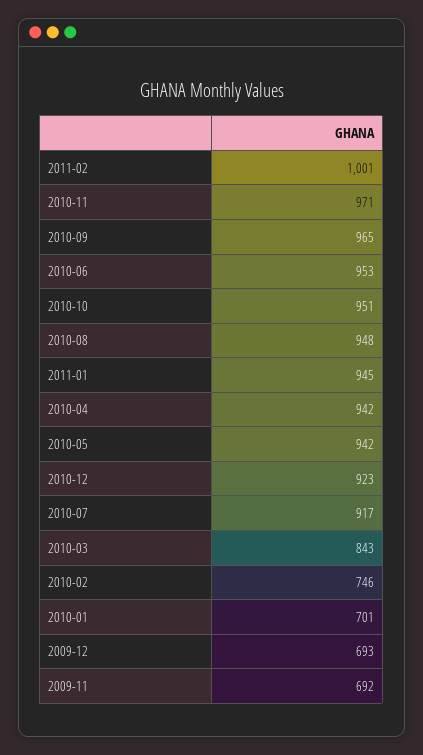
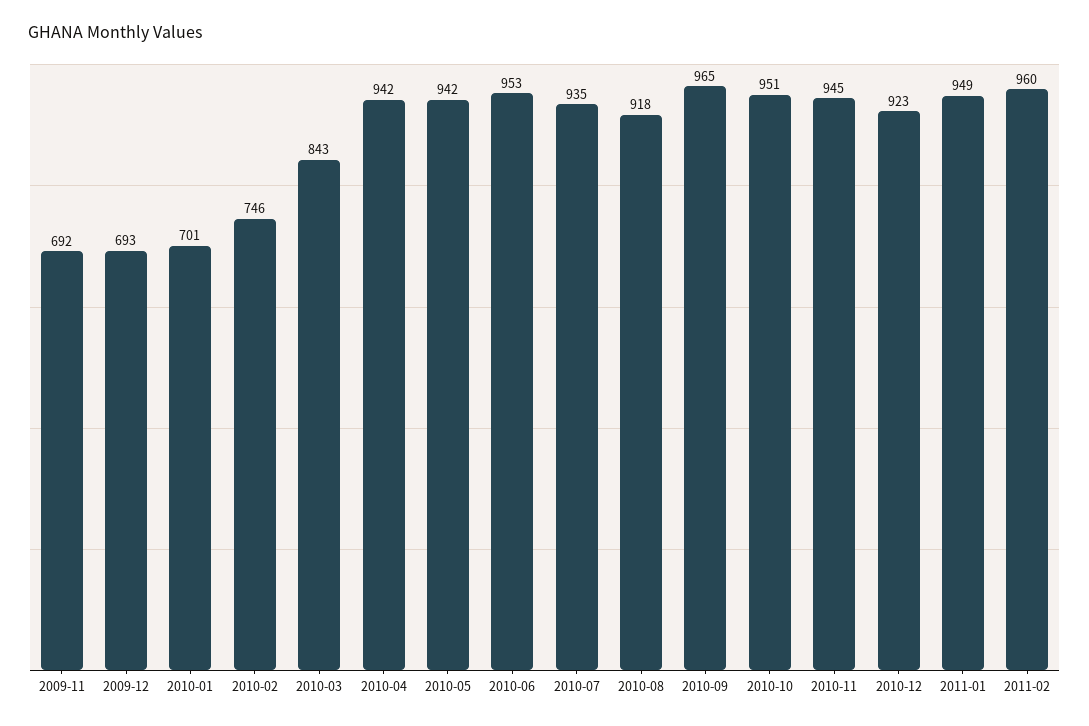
2011-02: 1001 -> 960
2010-11: 971 -> 945
2010-08: 948 -> 918
2011-01: 945 -> 949
2010-07: 917 -> 935

